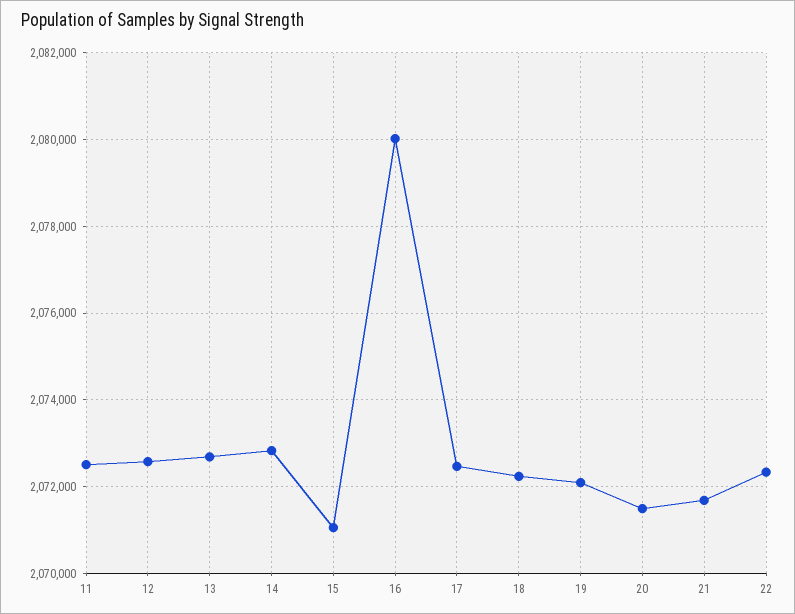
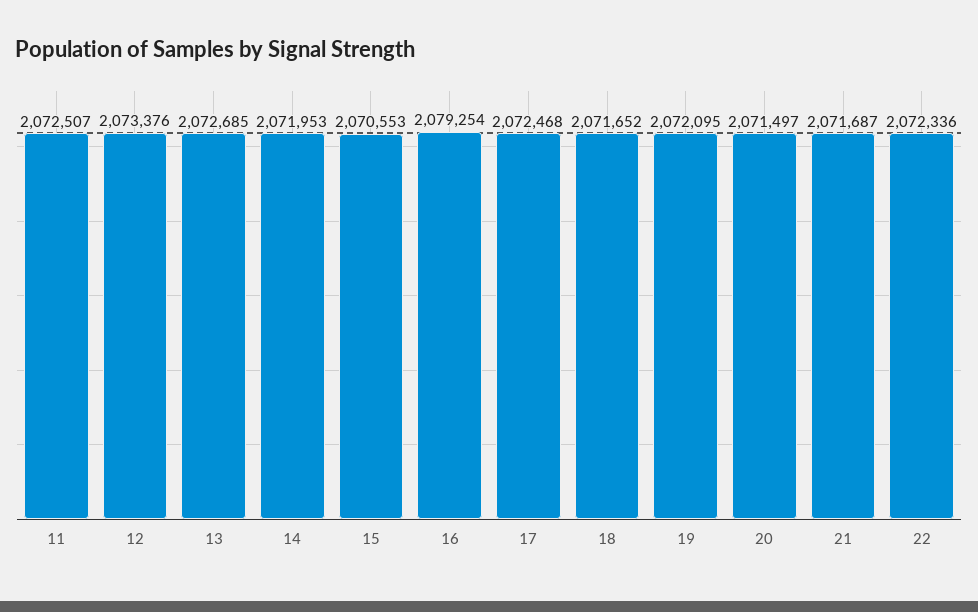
12: 2072600 -> 2073376
14: 2072800 -> 2071953
15: 2071000 -> 2070553
16: 2080000 -> 2079254
18: 2072200 -> 2071652

